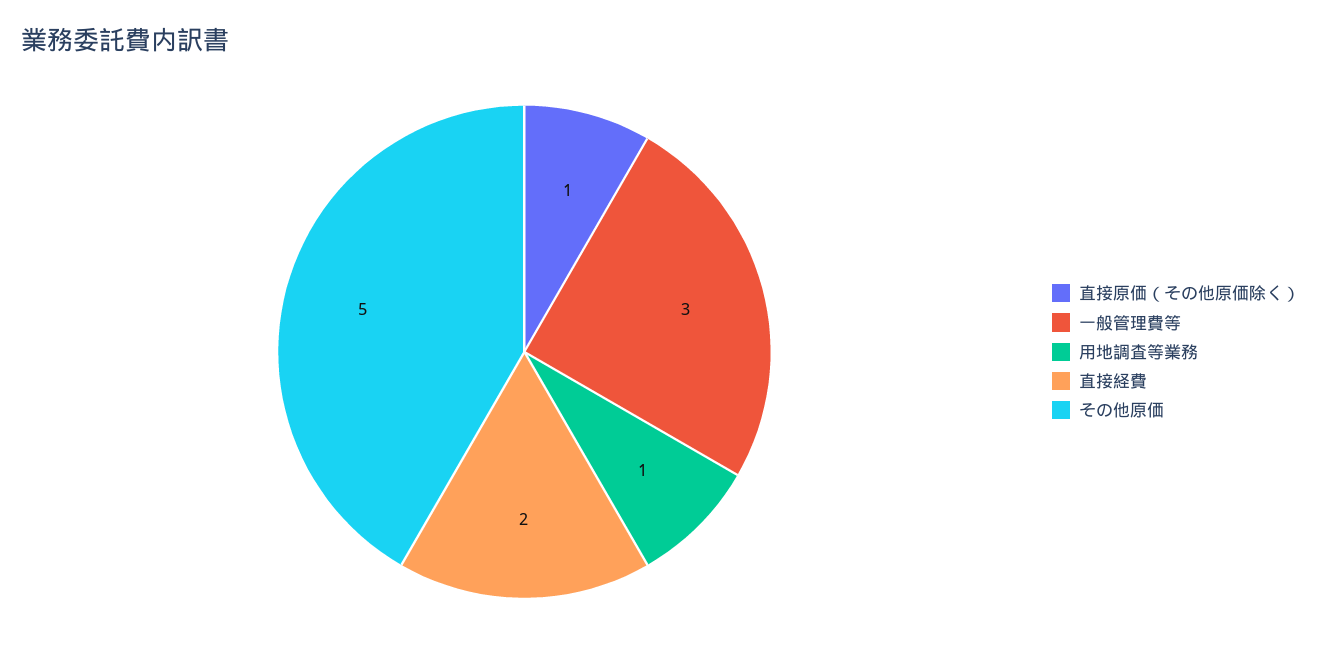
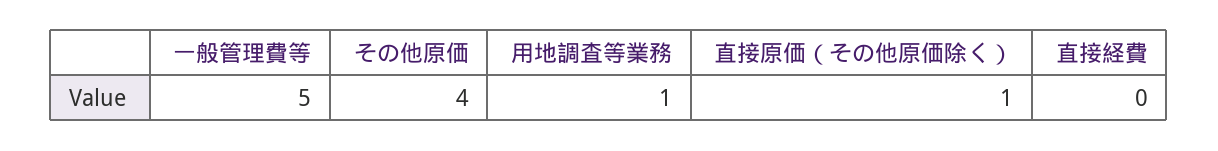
一般管理費等: 3 -> 5
直接経費: 2 -> 0
その他原価: 5 -> 4

